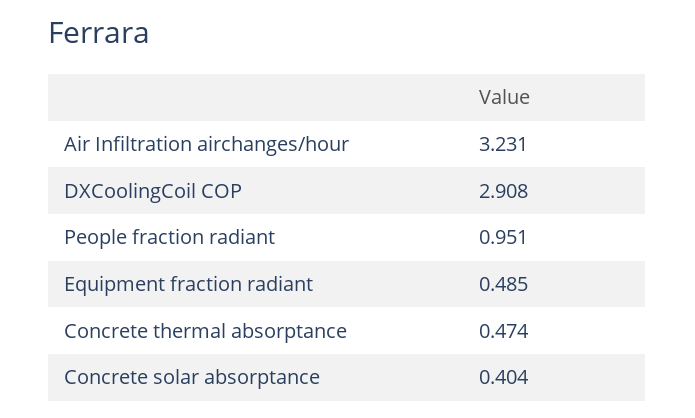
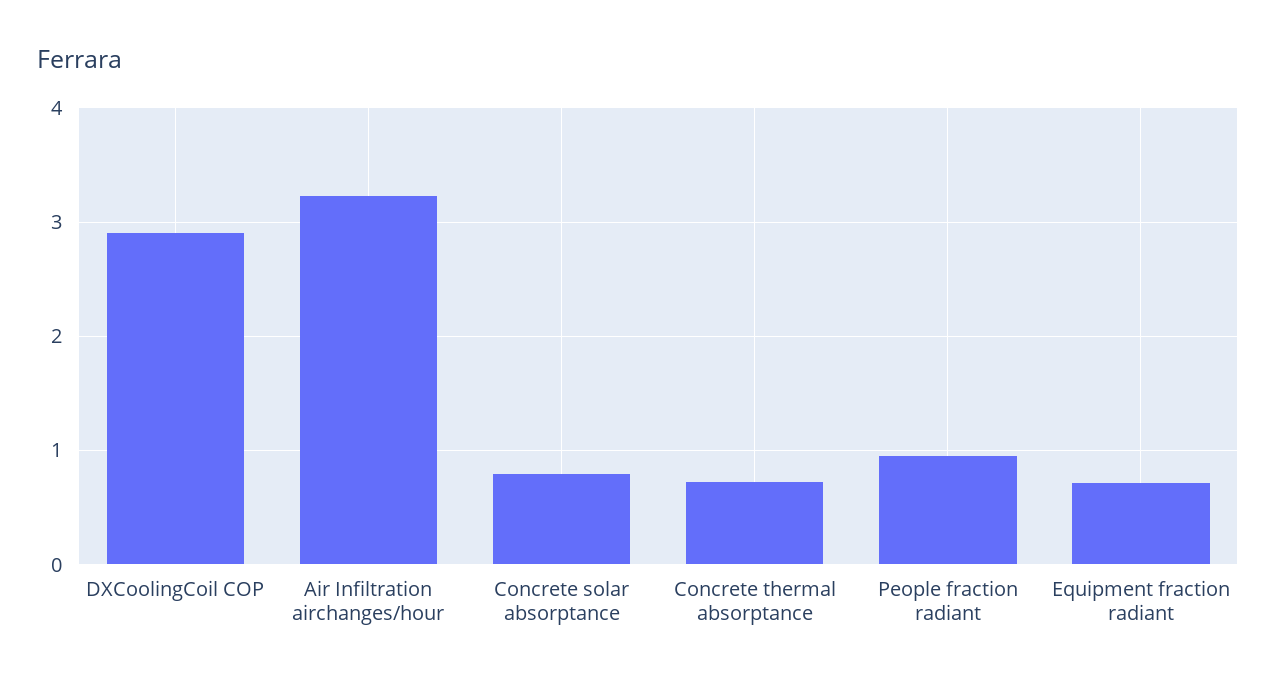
Equipment fraction radiant: 0.485 -> 0.7
Concrete thermal absorptance: 0.474 -> 0.7
Concrete solar absorptance: 0.404 -> 0.8

